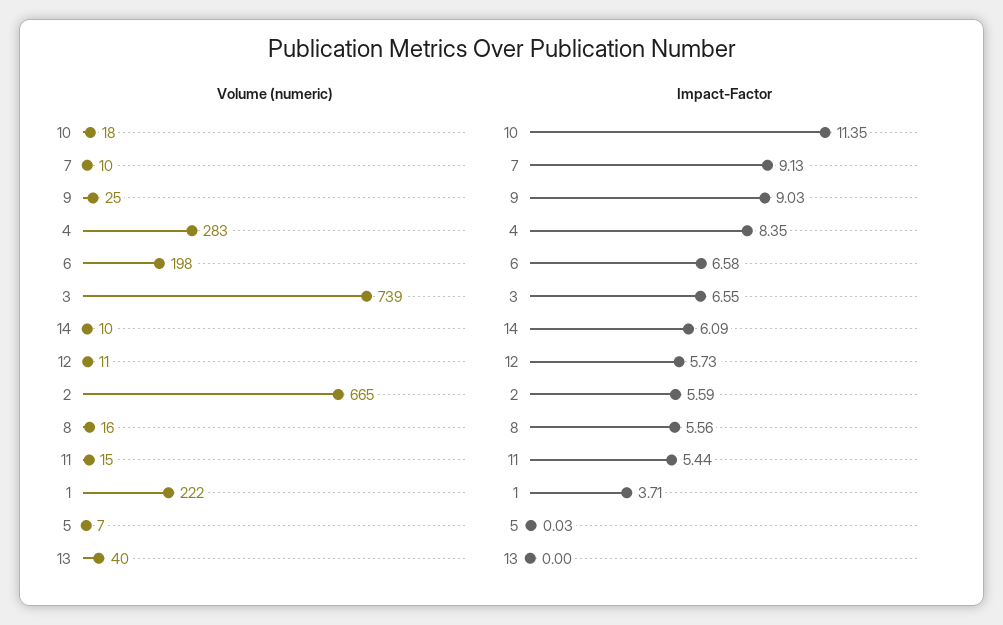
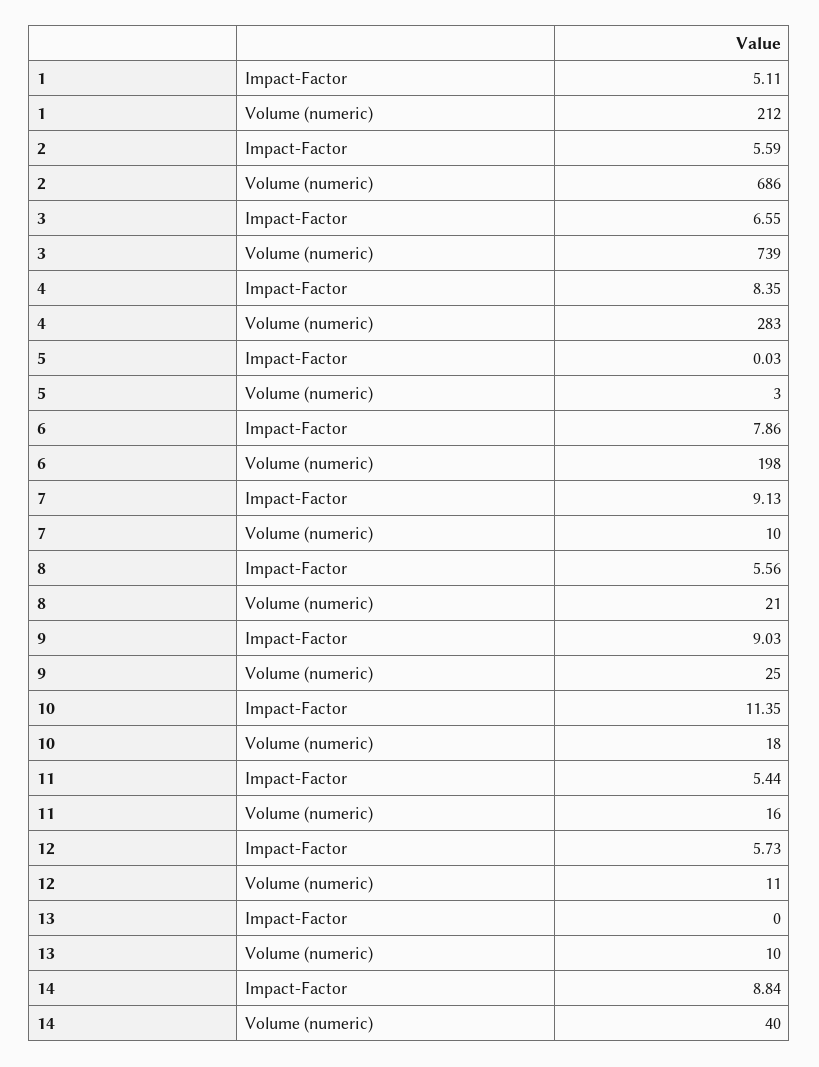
Volume (numeric), 14: 10 -> 40
Volume (numeric), 2: 665 -> 686
Volume (numeric), 8: 16 -> 21
Volume (numeric), 11: 15 -> 16
Volume (numeric), 1: 222 -> 212
Volume (numeric), 5: 7 -> 3
Volume (numeric), 13: 40 -> 10
Impact-Factor, 6: 6.58 -> 7.86
Impact-Factor, 14: 6.09 -> 8.84
Impact-Factor, 1: 3.71 -> 5.11

